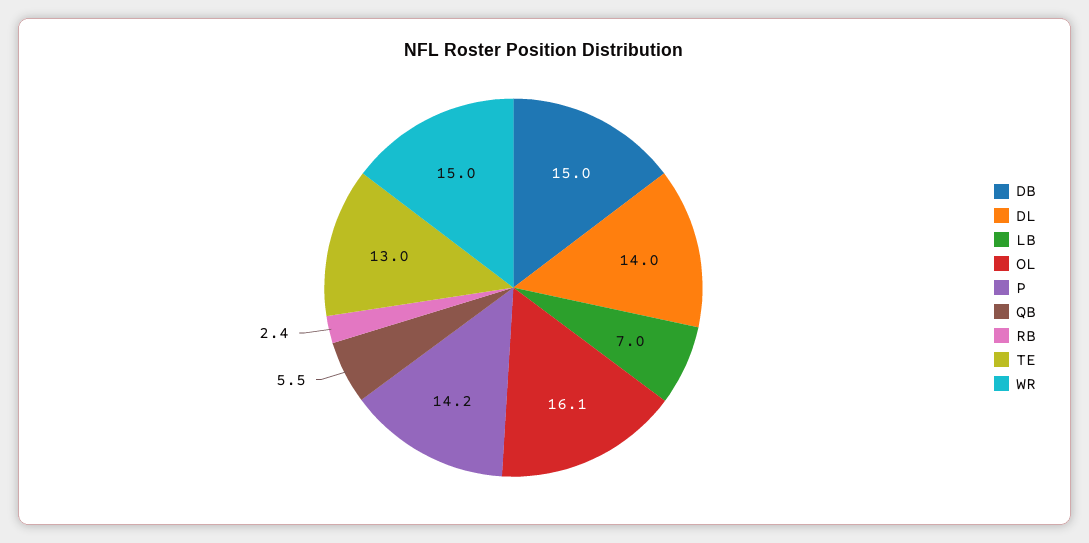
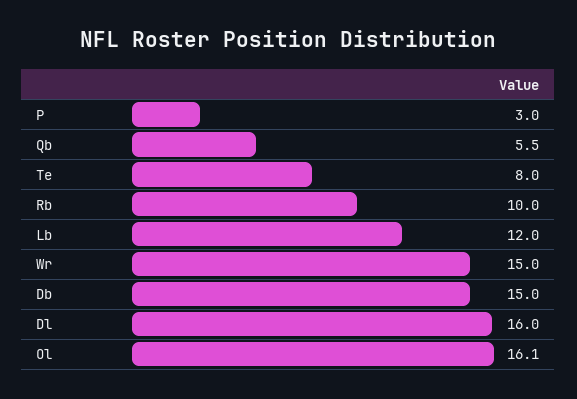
DL: 14 -> 16
LB: 7 -> 12
P: 14.2 -> 3
RB: 2.4 -> 10
TE: 13 -> 8

